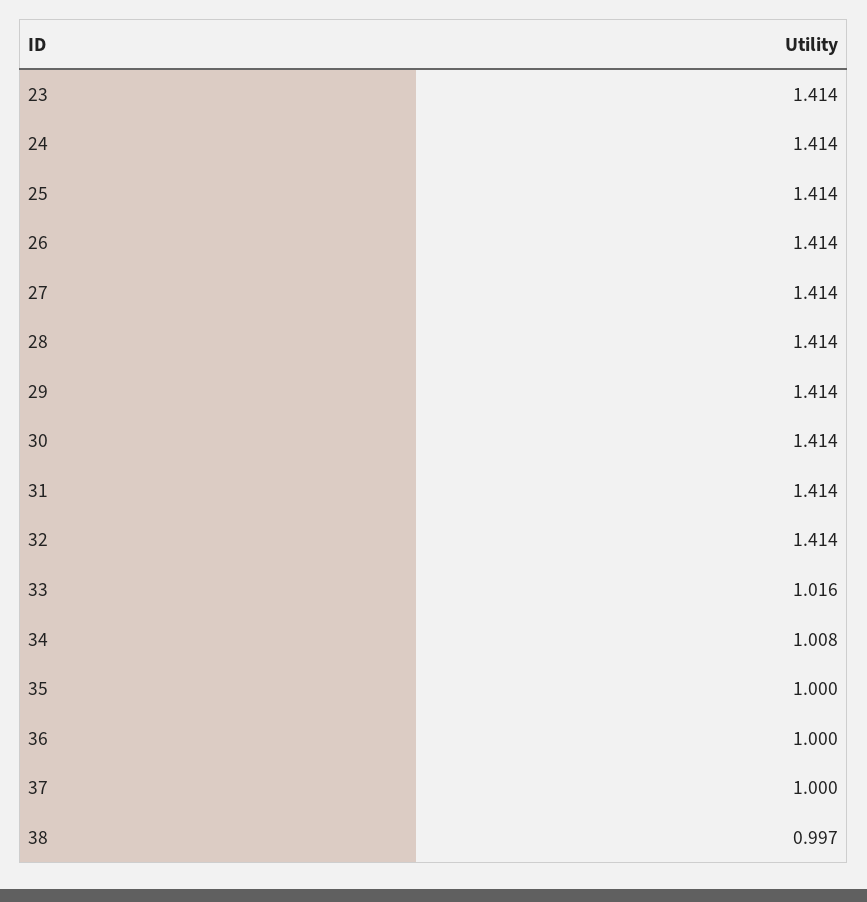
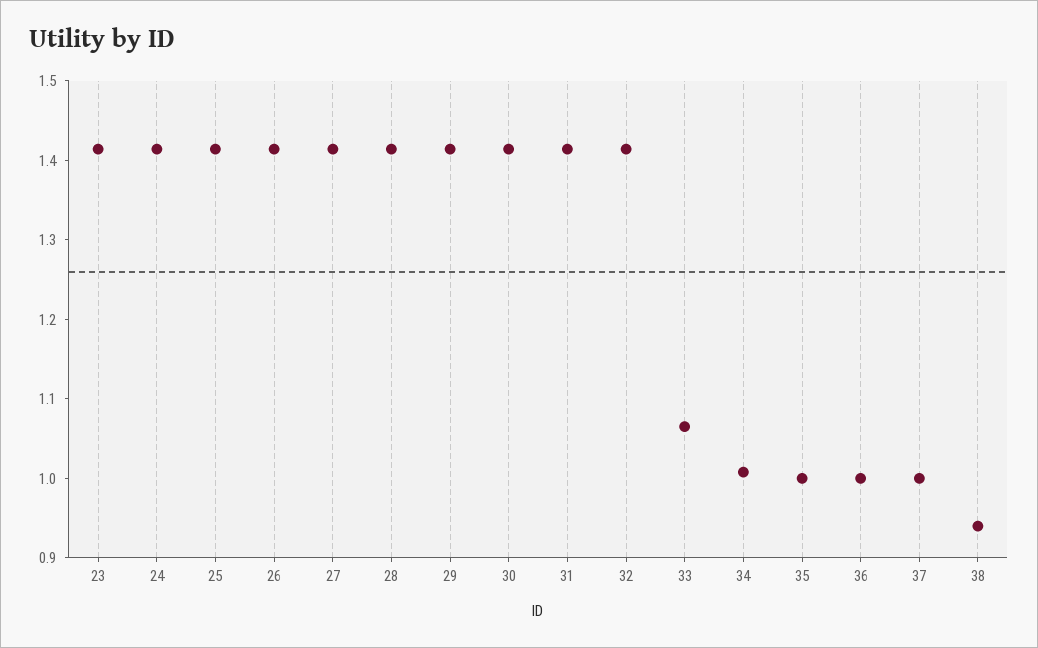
33: 1.016 -> 1.06
38: 0.997 -> 0.94

